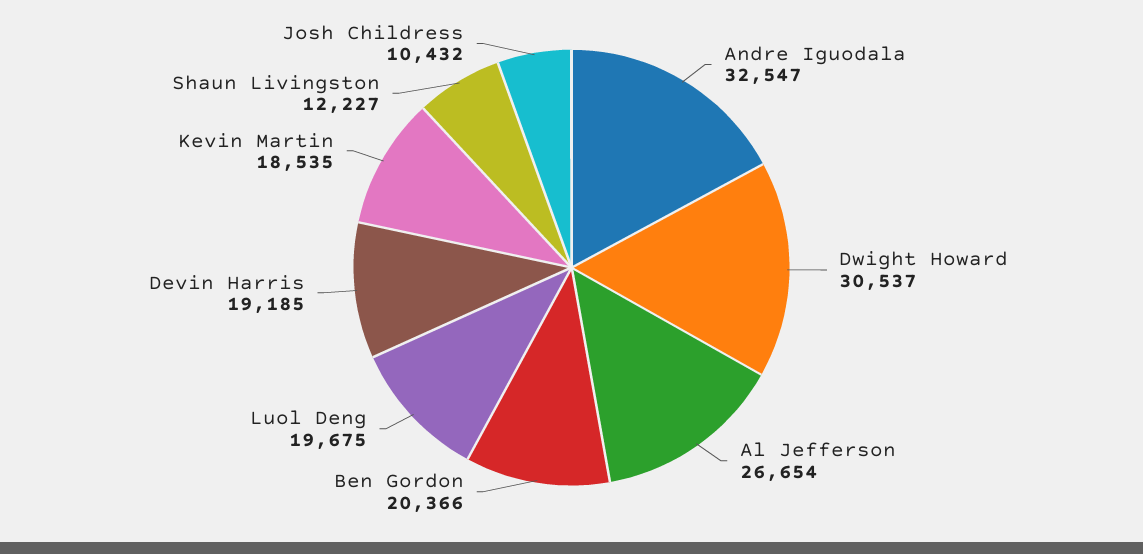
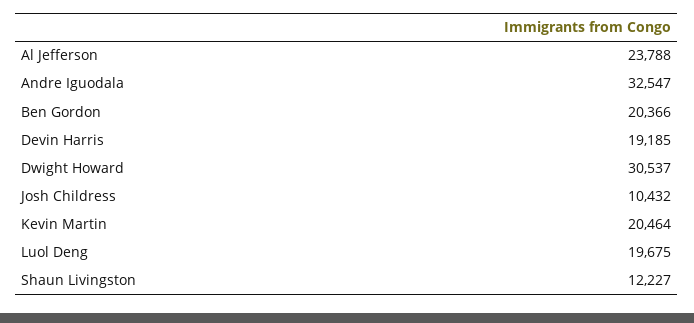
Al Jefferson: 26654 -> 23788
Kevin Martin: 18535 -> 20464

